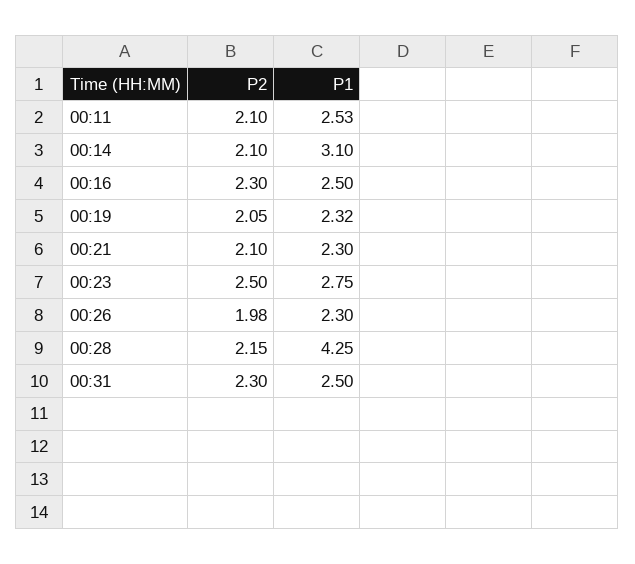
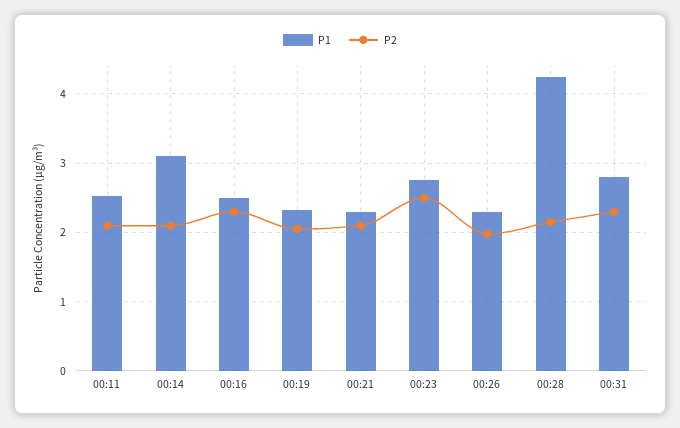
P1, 00:31: 2.5 -> 2.8

